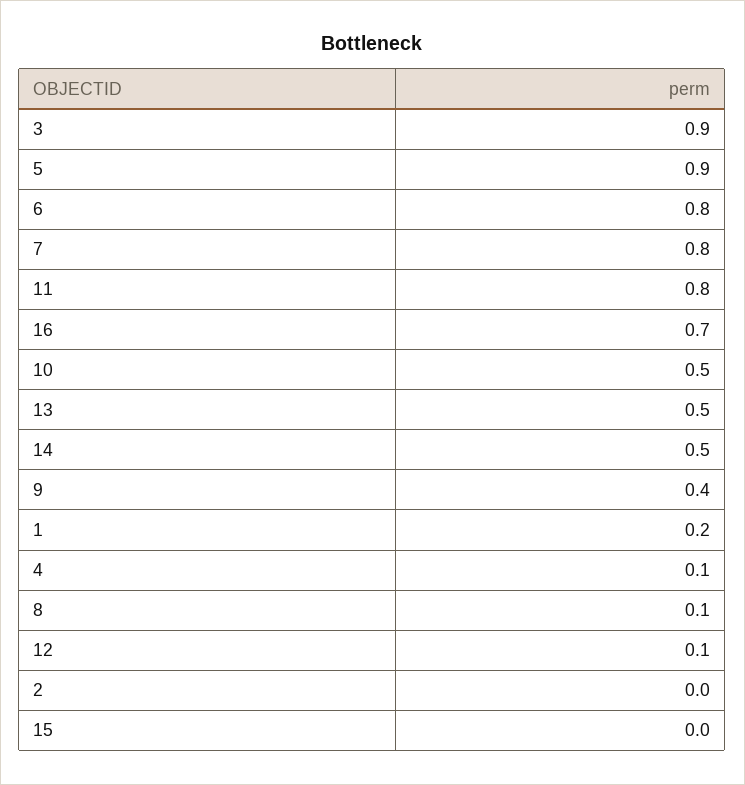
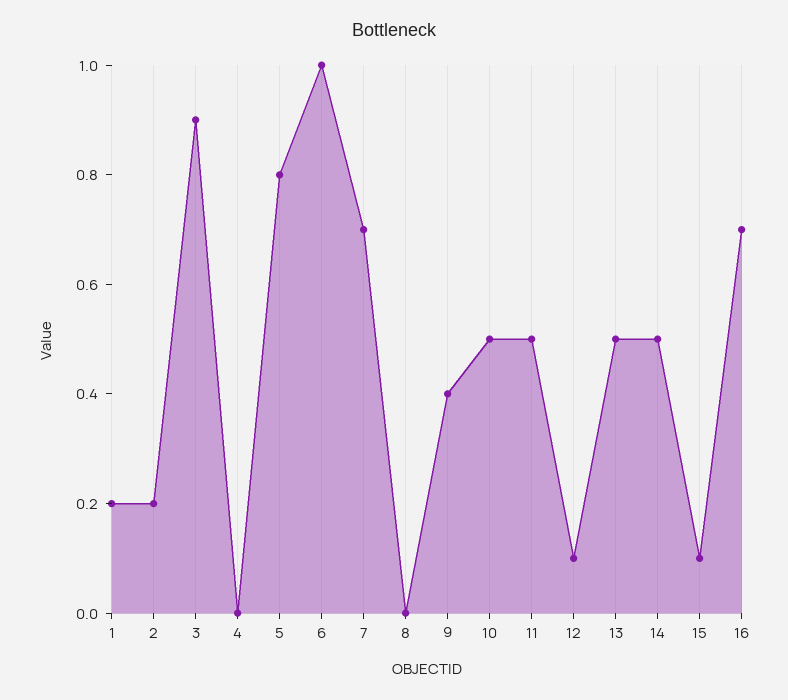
5: 0.9 -> 0.8
6: 0.8 -> 1
7: 0.8 -> 0.7
11: 0.8 -> 0.5
4: 0.1 -> 0
8: 0.1 -> 0
2: 0 -> 0.2
15: 0 -> 0.1

